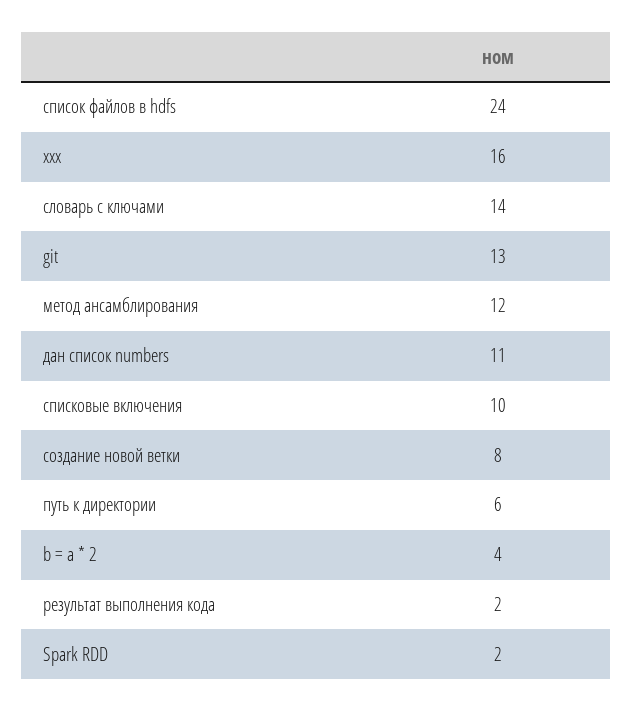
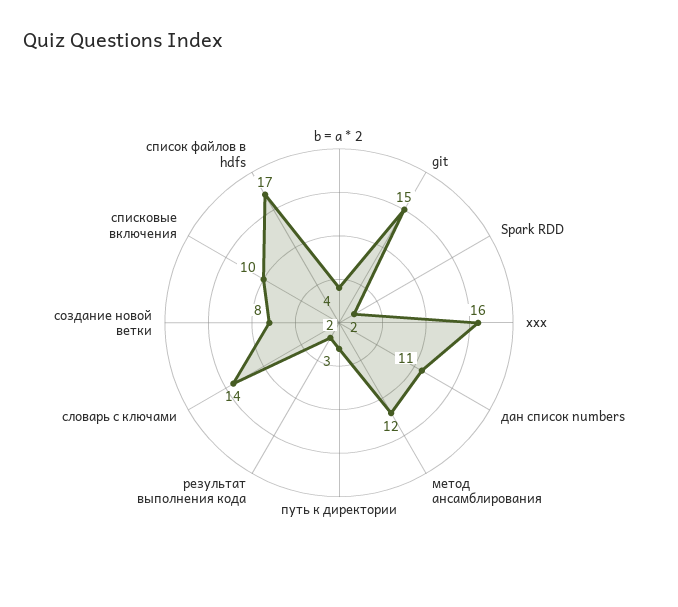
список файлов в hdfs: 24 -> 17
git: 13 -> 15
путь к директории: 6 -> 3

